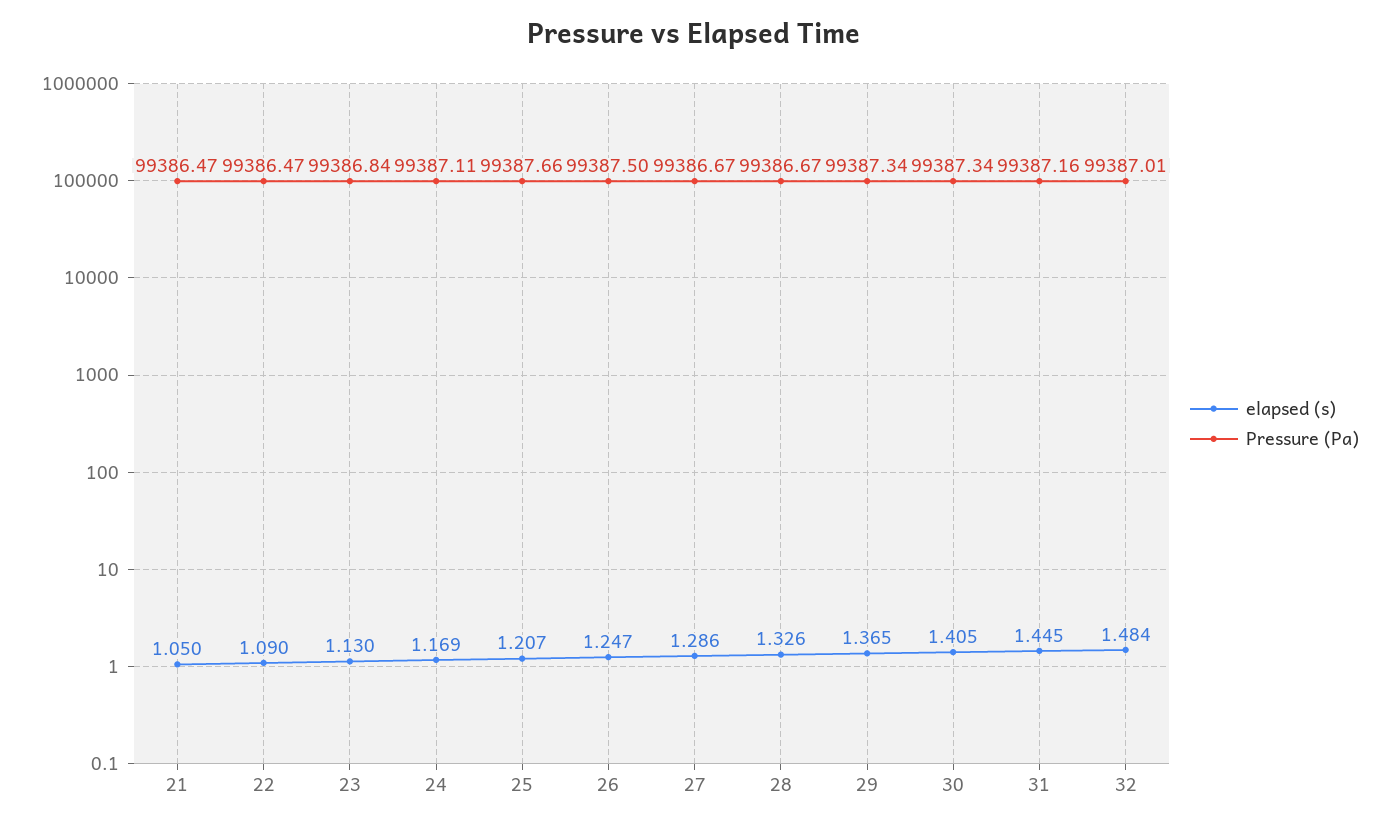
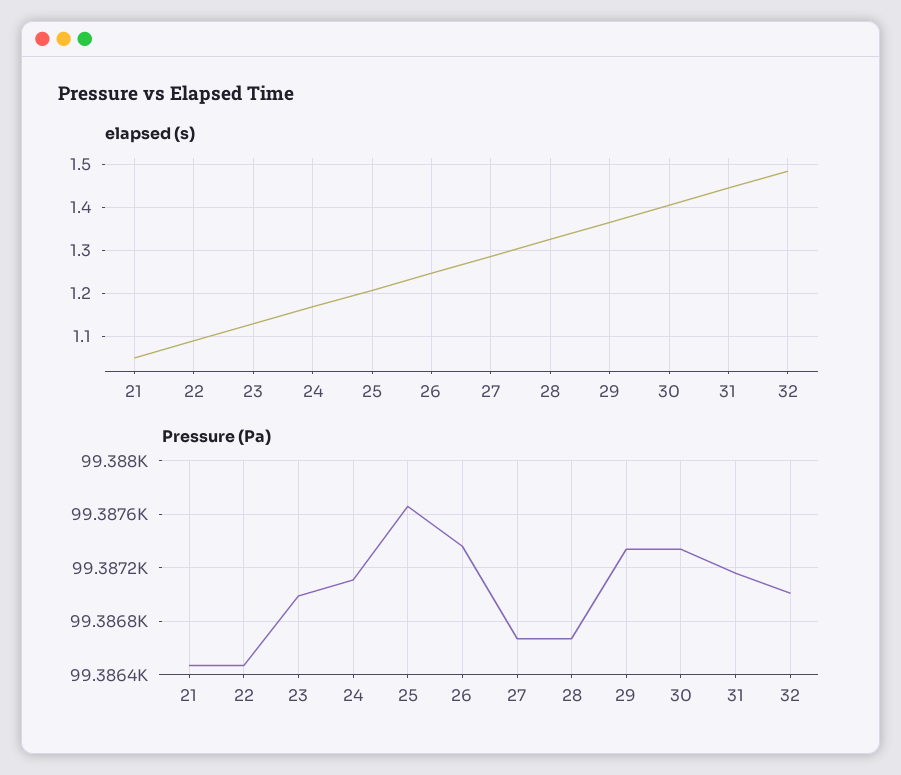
Pressure (Pa), 23: 99386.84 -> 99387
Pressure (Pa), 26: 99387.5 -> 99387.35

